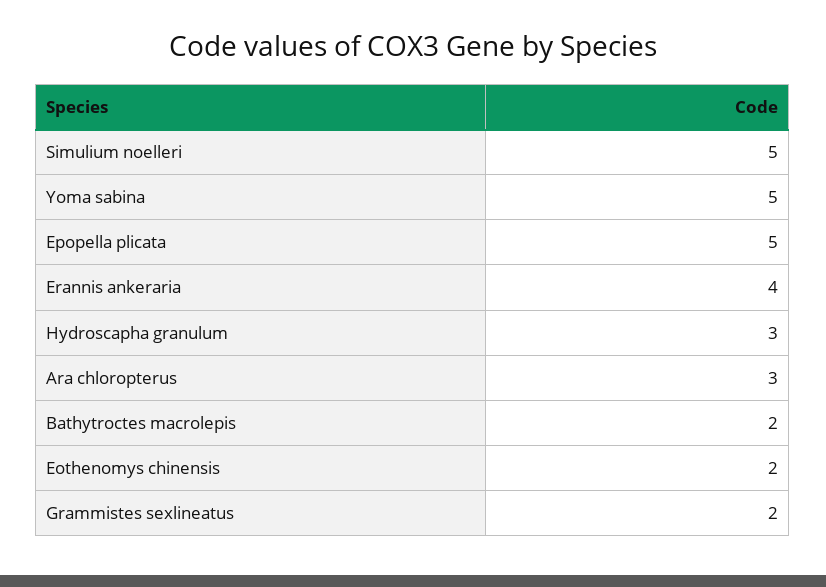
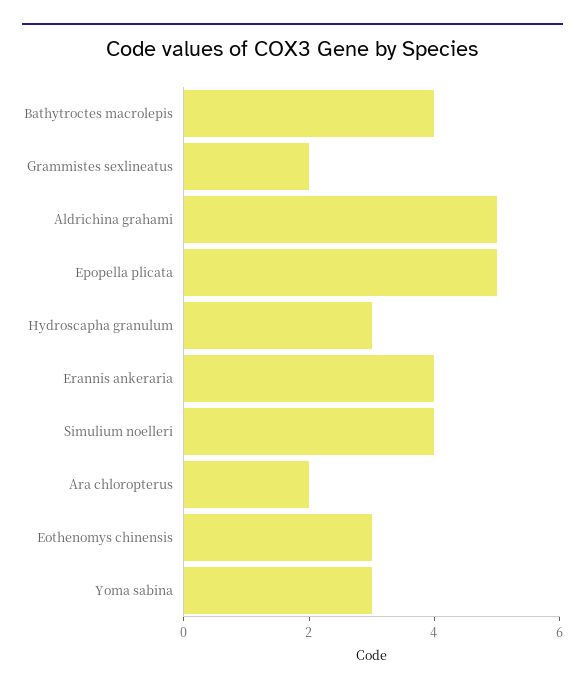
Simulium noelleri: 5 -> 4
Yoma sabina: 5 -> 3
Ara chloropterus: 3 -> 2
Bathytroctes macrolepis: 2 -> 4
Eothenomys chinensis: 2 -> 3
Aldrichina grahami: none -> 5

